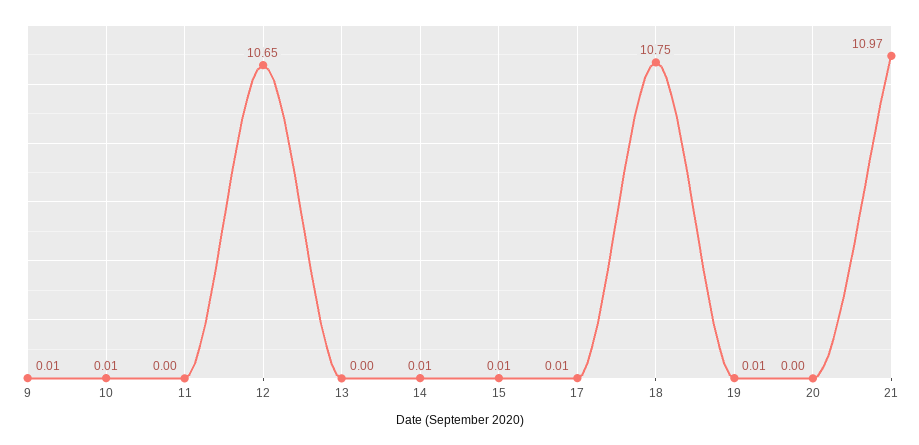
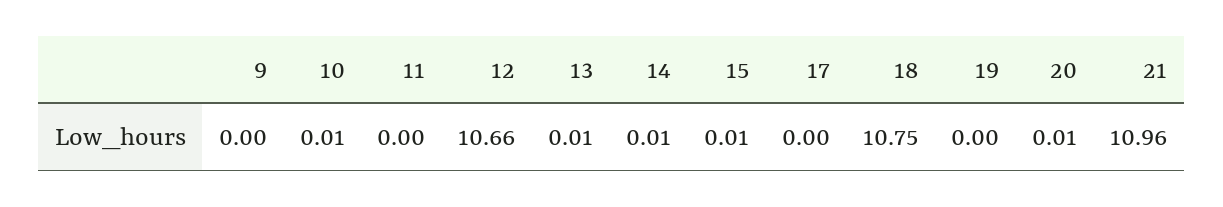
9: 0.01 -> 0
12: 10.65 -> 10.66
13: 0 -> 0.01
17: 0.01 -> 0
19: 0.01 -> 0
20: 0 -> 0.01
21: 10.97 -> 10.96

